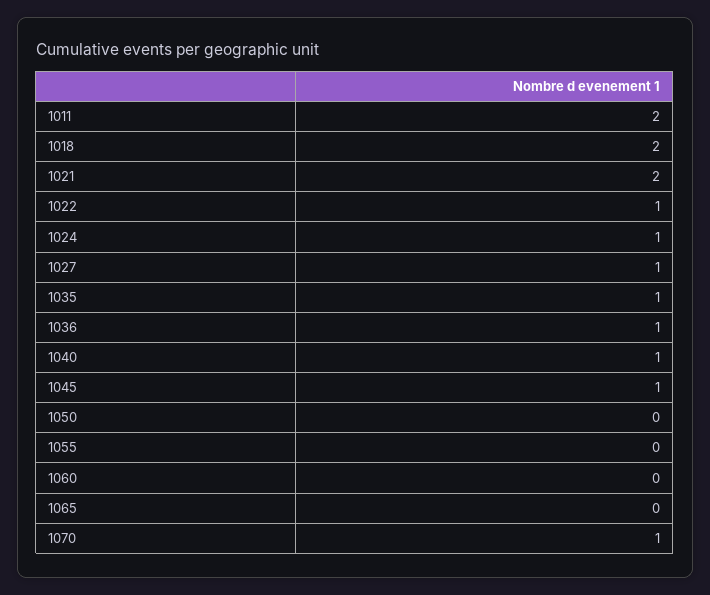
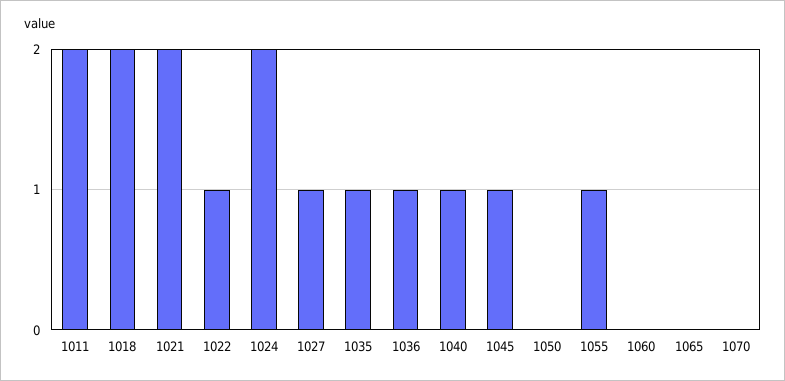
1024: 1 -> 2
1055: 0 -> 1
1070: 1 -> 0

